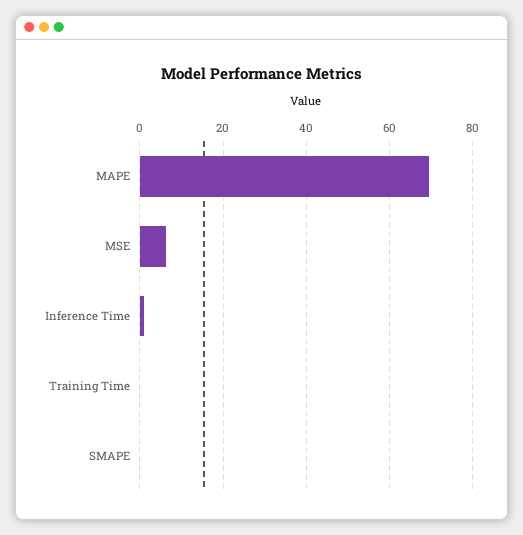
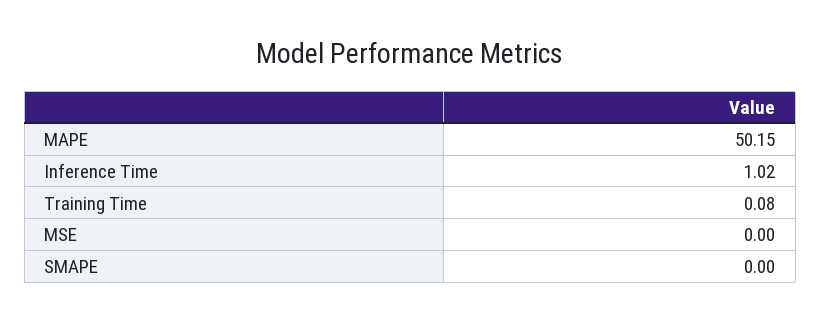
MAPE: 70 -> 50.15
MSE: 6 -> 0

